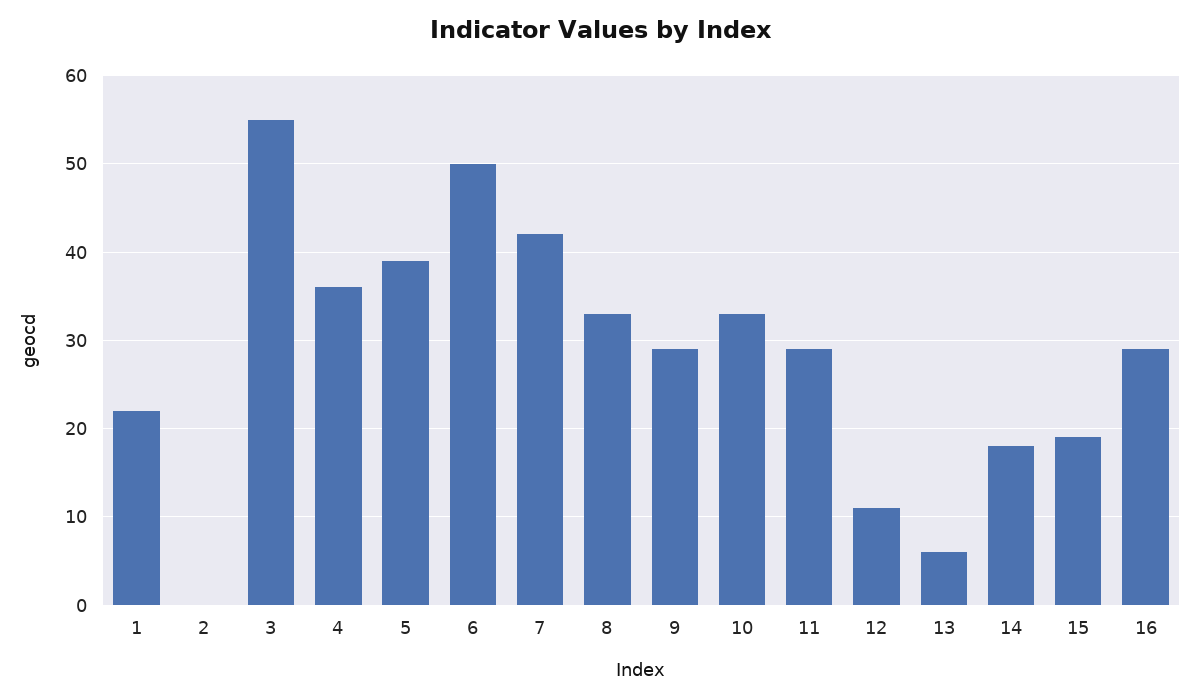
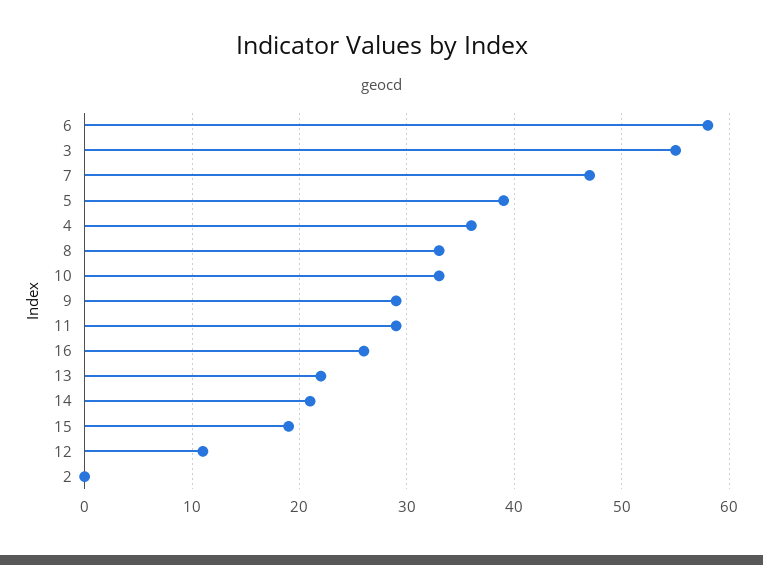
1: 22 -> none
6: 50 -> 58
7: 42 -> 47
13: 6 -> 22
14: 18 -> 21
16: 29 -> 26

